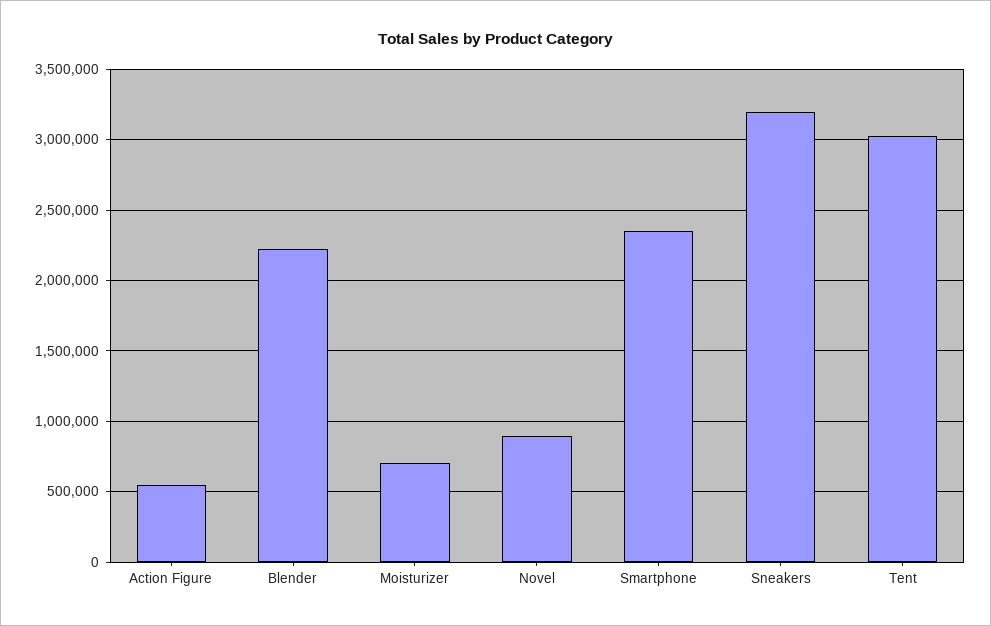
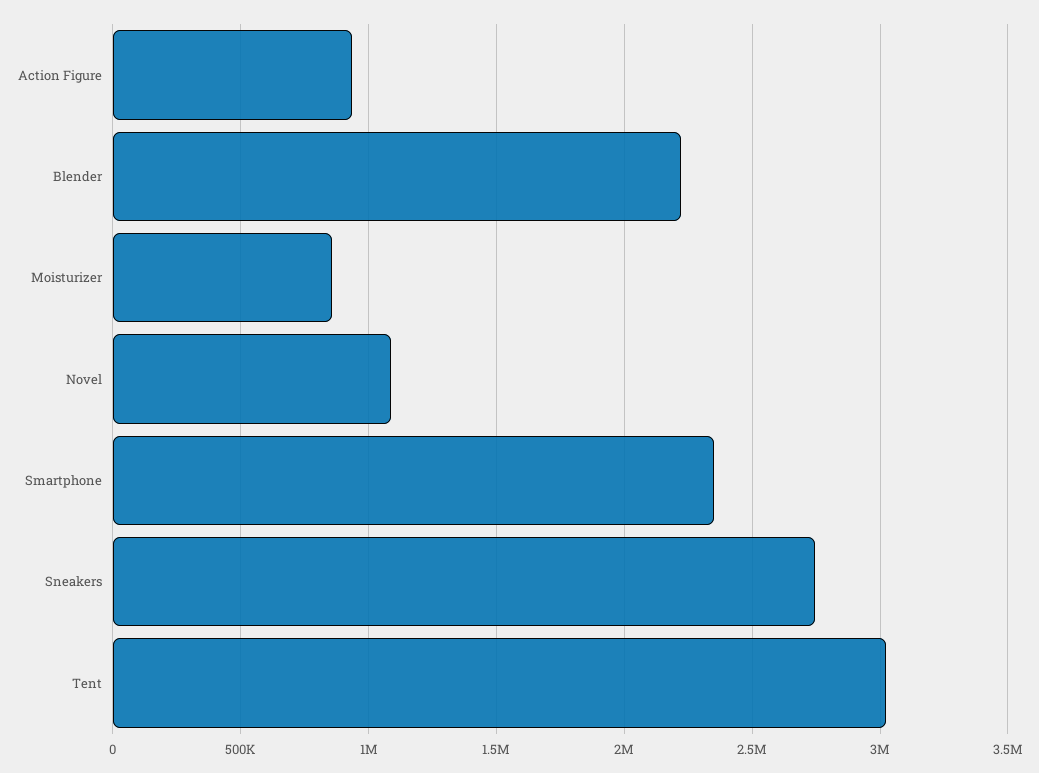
Action Figure: 550000 -> 950000
Moisturizer: 700000 -> 850000
Novel: 900000 -> 1100000
Sneakers: 3200000 -> 2750000

